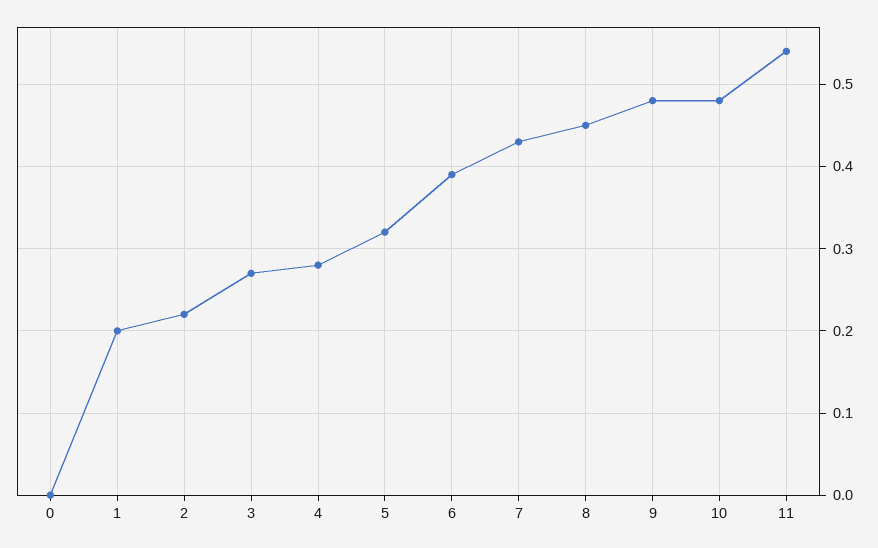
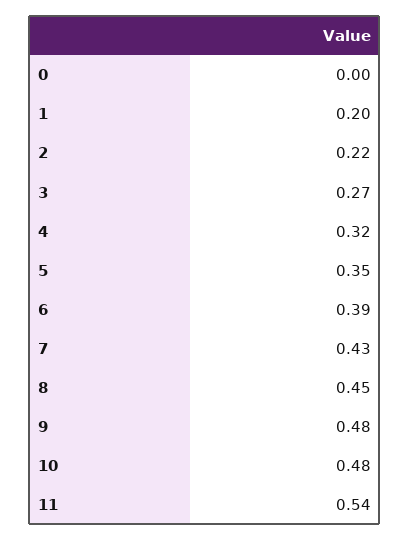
4: 0.28 -> 0.32
5: 0.32 -> 0.35

